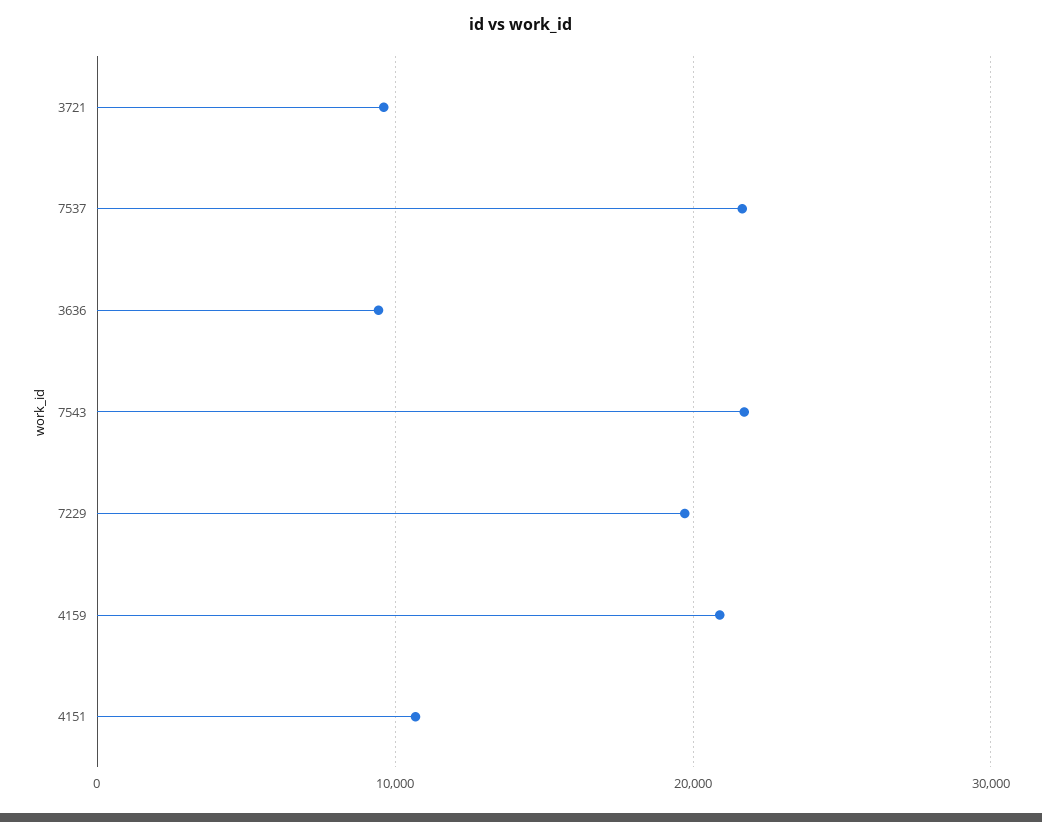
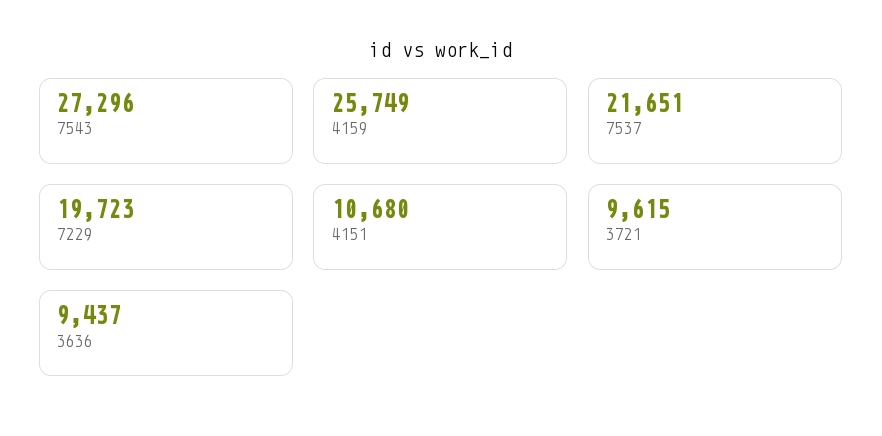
7543: 22000 -> 27296
4159: 21000 -> 25749

